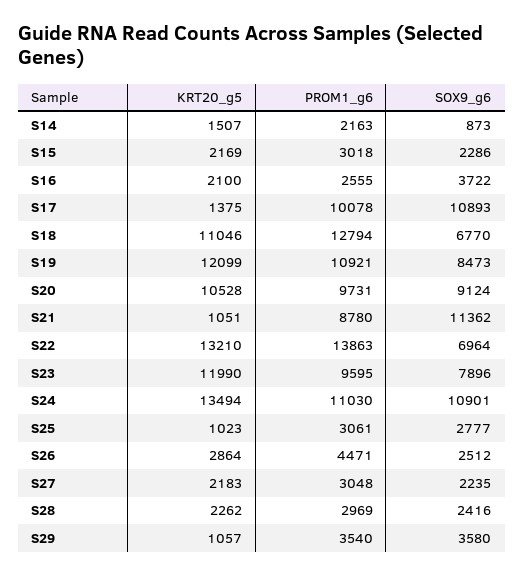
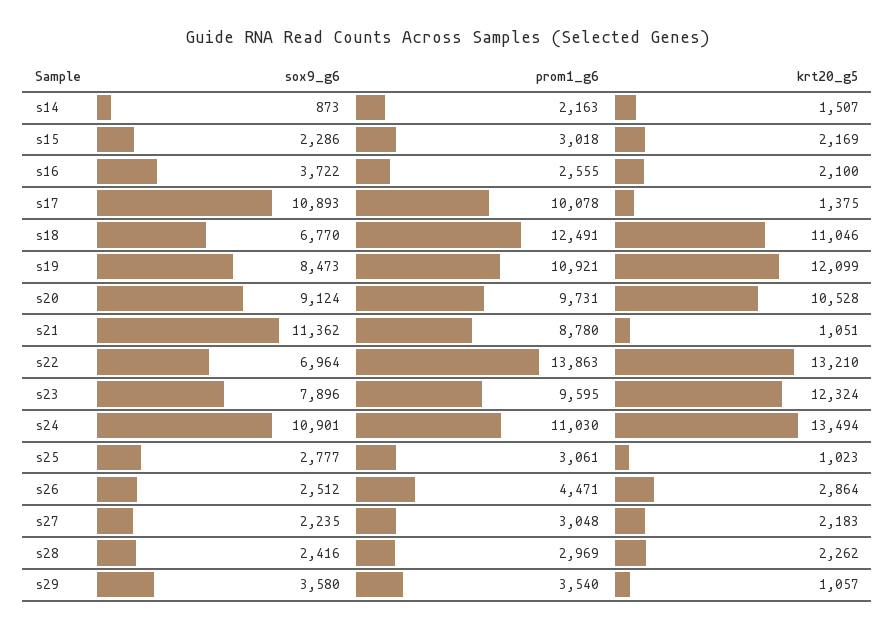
PROM1_g6, S18: 12794 -> 12491
KRT20_g5, S23: 11990 -> 12324

